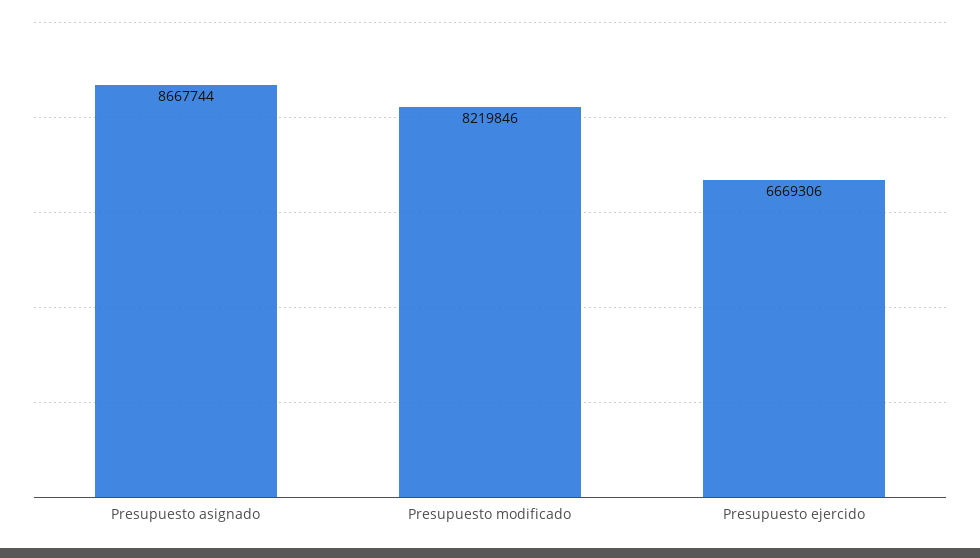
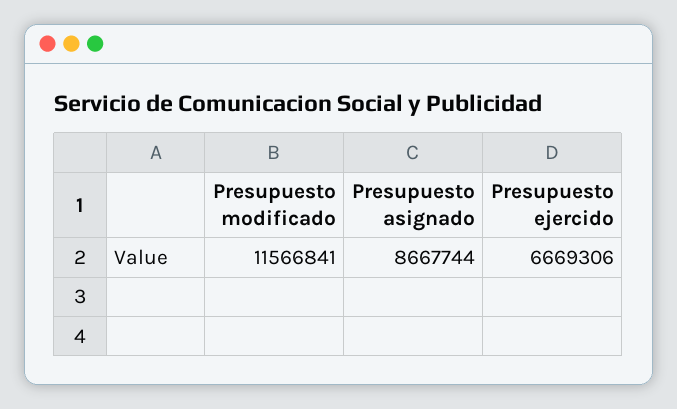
Presupuesto modificado: 8219846 -> 11566841

